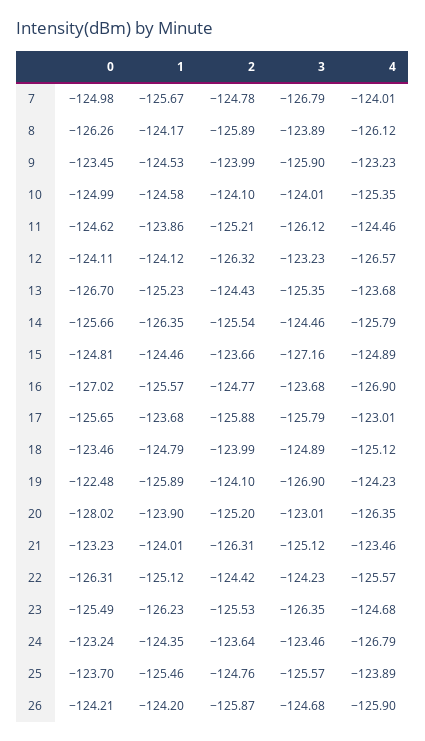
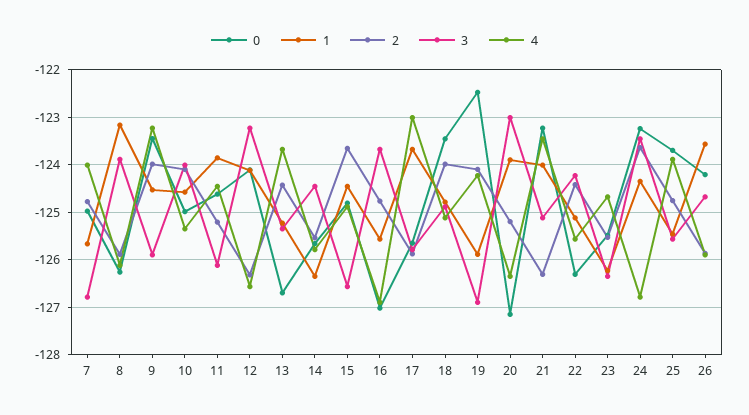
1, 8: -124.17 -> -123.2
3, 15: -127.16 -> -126.6
0, 20: -128.02 -> -127.2
1, 26: -124.2 -> -123.6

